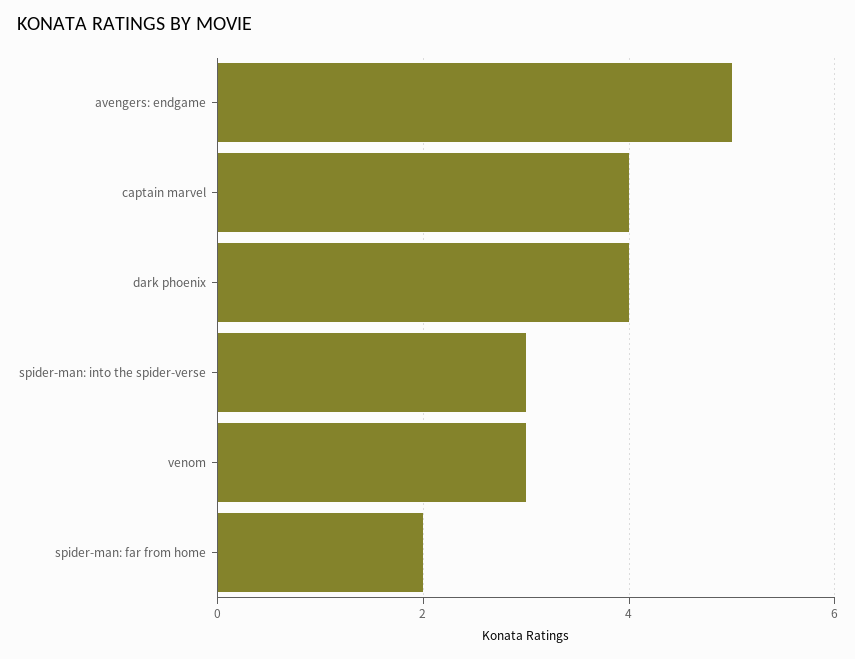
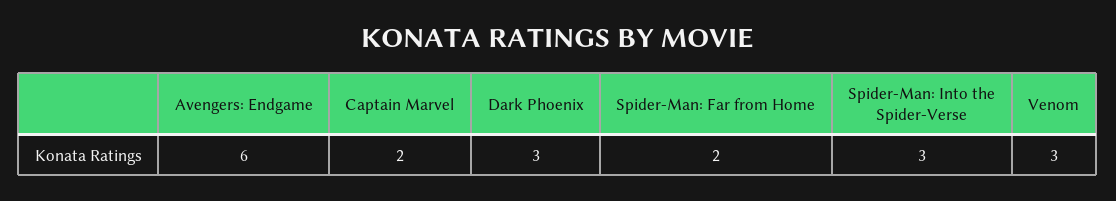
avengers: endgame: 5 -> 6
captain marvel: 4 -> 2
dark phoenix: 4 -> 3

